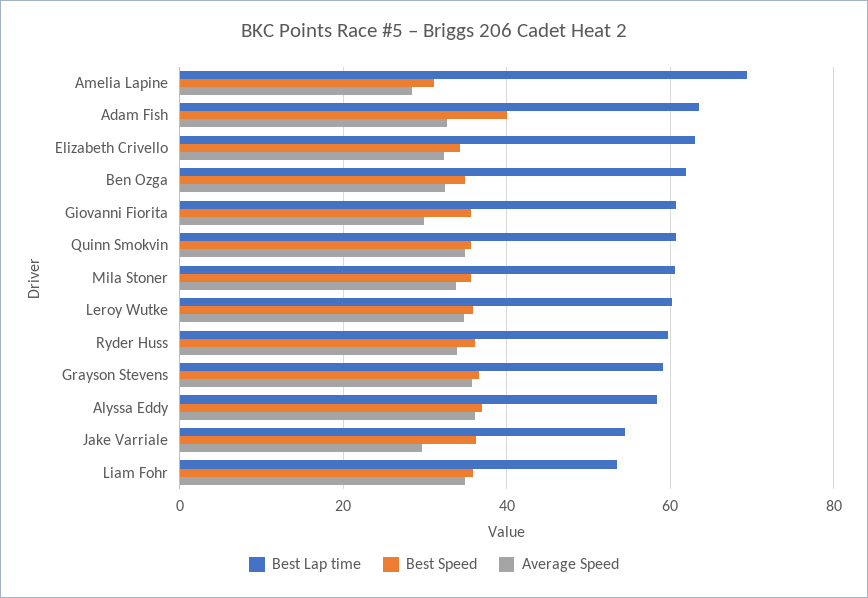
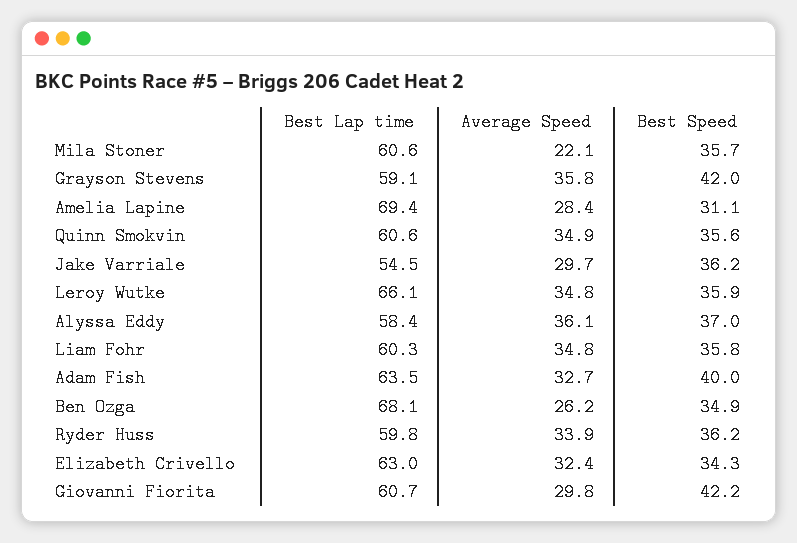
Best Lap time, Ben Ozga: 62 -> 68.1
Average Speed, Ben Ozga: 32 -> 26.2
Best Speed, Giovanni Fiorita: 36 -> 42.2
Average Speed, Mila Stoner: 34 -> 22.1
Best Lap time, Leroy Wutke: 60 -> 66.1
Best Speed, Grayson Stevens: 36 -> 42
Best Lap time, Liam Fohr: 54 -> 60.3

